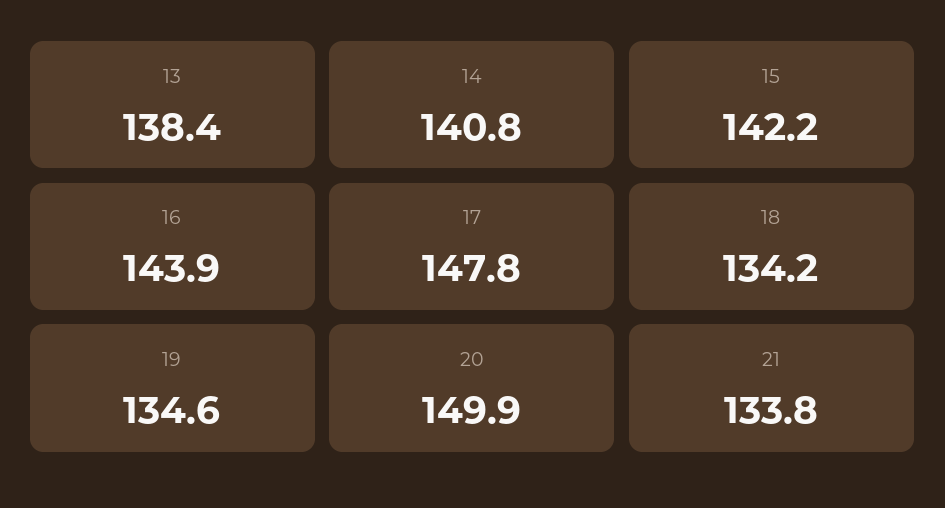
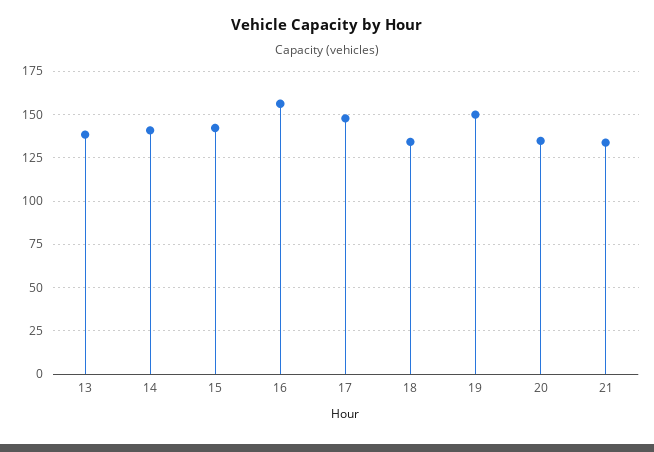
16: 143.9 -> 155
19: 134.6 -> 150
20: 149.9 -> 135

